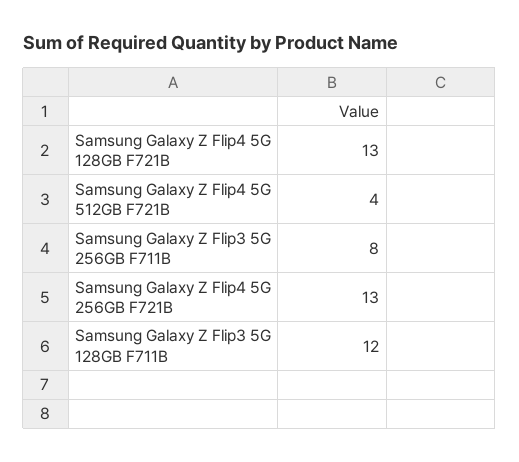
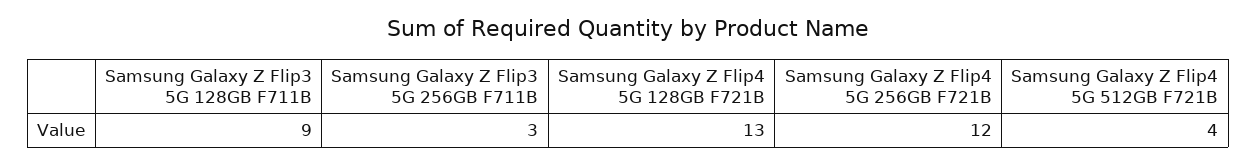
Samsung Galaxy Z Flip3 5G 256GB F711B: 8 -> 3
Samsung Galaxy Z Flip4 5G 256GB F721B: 13 -> 12
Samsung Galaxy Z Flip3 5G 128GB F711B: 12 -> 9

